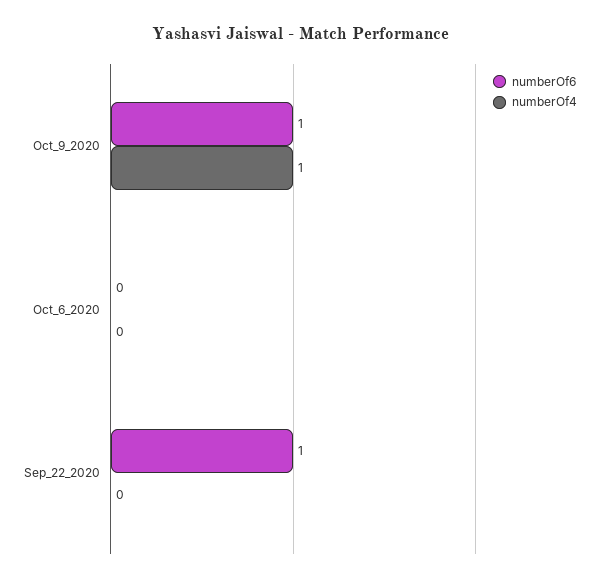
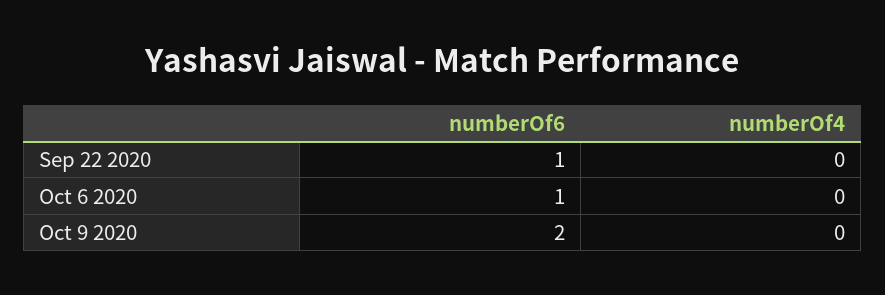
numberOf6, Oct_9_2020: 1 -> 2
numberOf4, Oct_9_2020: 1 -> 0
numberOf6, Oct_6_2020: 0 -> 1

